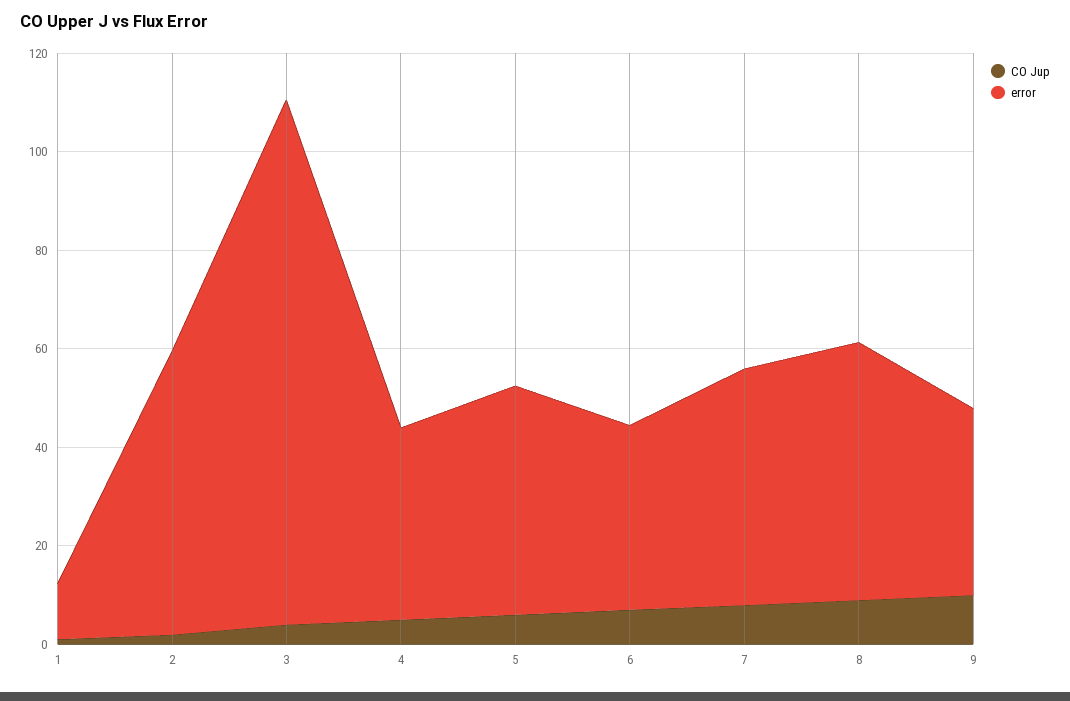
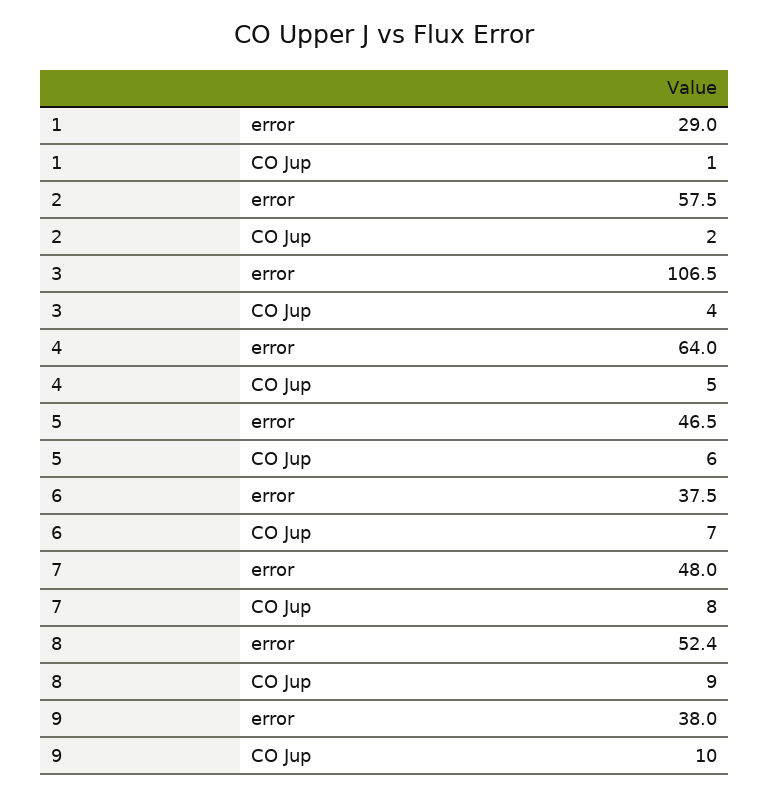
error, 1: 10 -> 29
error, 4: 40 -> 64

